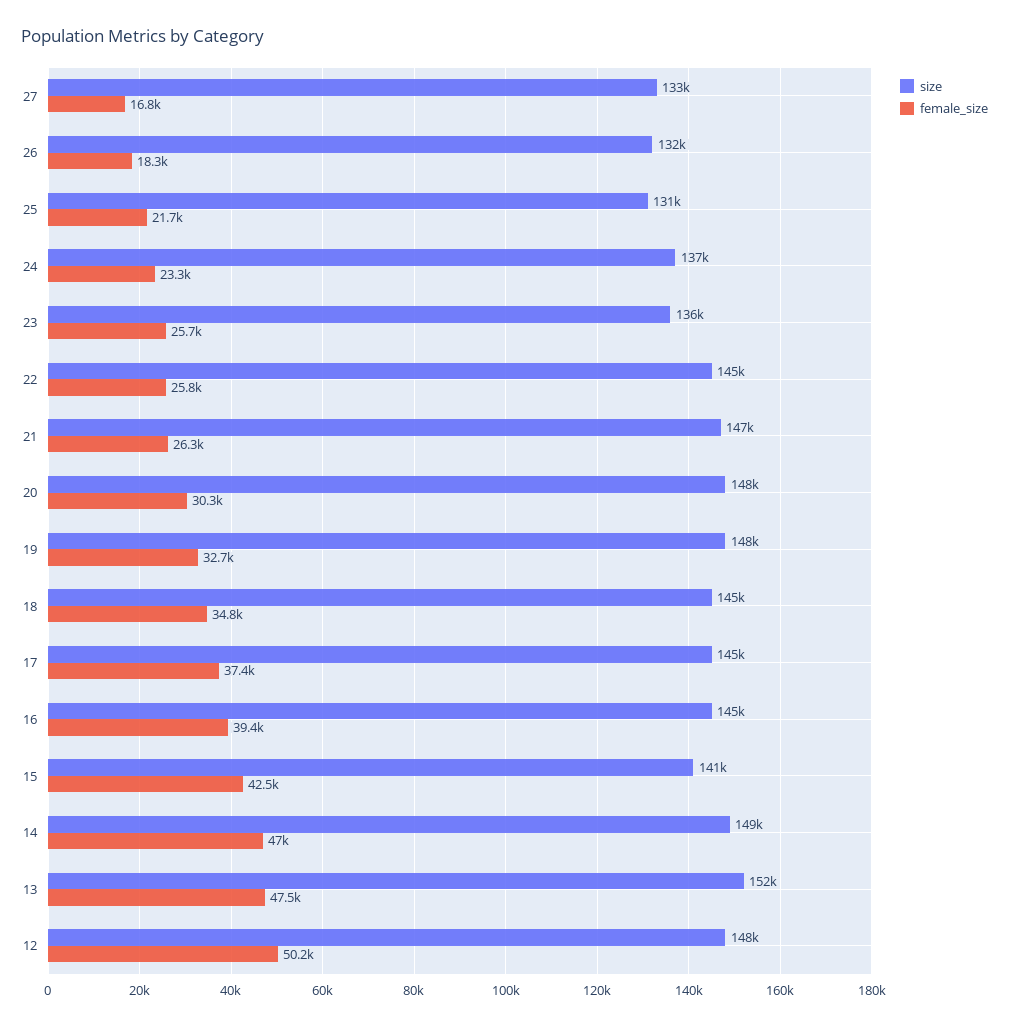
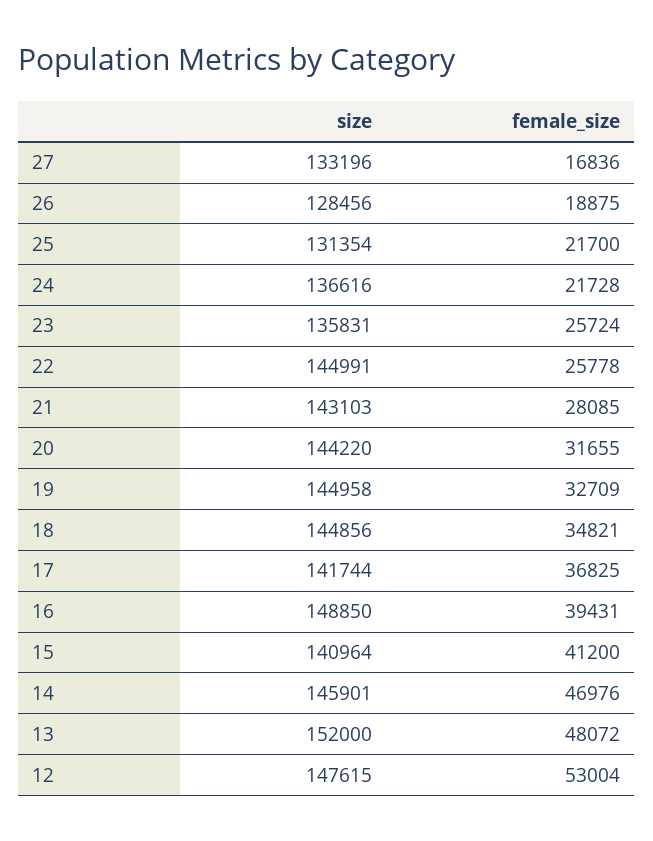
size, 26: 132000 -> 128456
female_size, 26: 18300 -> 18875
female_size, 24: 23300 -> 21728
size, 21: 147000 -> 143103
female_size, 21: 26300 -> 28085
size, 20: 148000 -> 144220
female_size, 20: 30300 -> 31655
size, 19: 148000 -> 144958
size, 17: 145000 -> 141744
female_size, 17: 37400 -> 36825
size, 16: 145000 -> 148850
female_size, 15: 42500 -> 41200
size, 14: 149000 -> 145901
female_size, 13: 47500 -> 48072
female_size, 12: 50200 -> 53004

